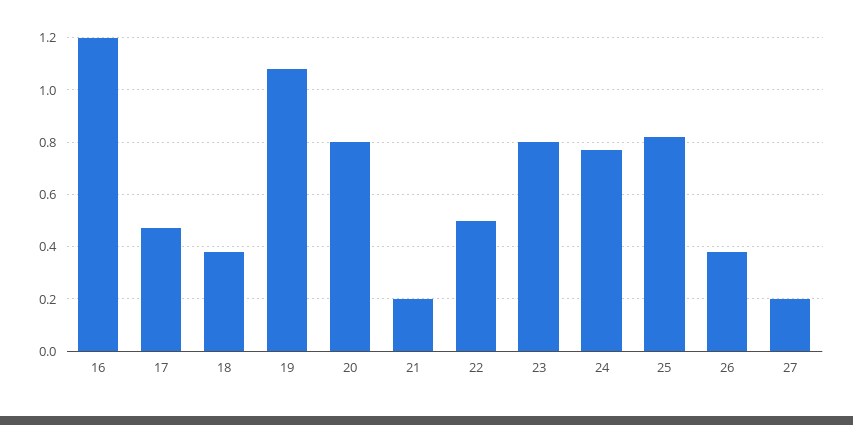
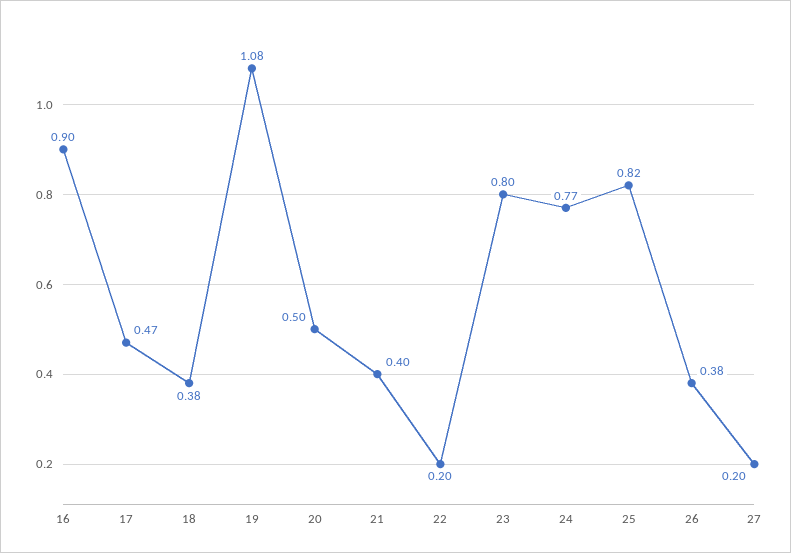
16: 1.2 -> 0.9
20: 0.8 -> 0.5
21: 0.2 -> 0.4
22: 0.5 -> 0.2

